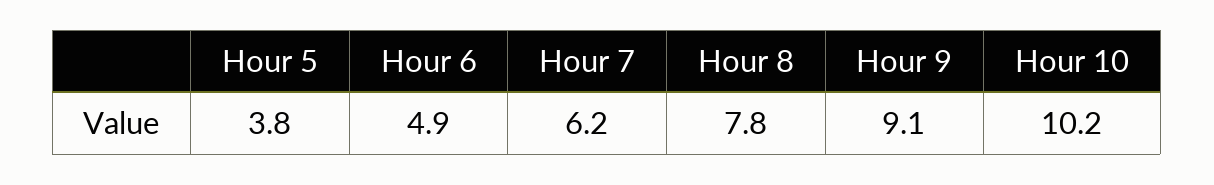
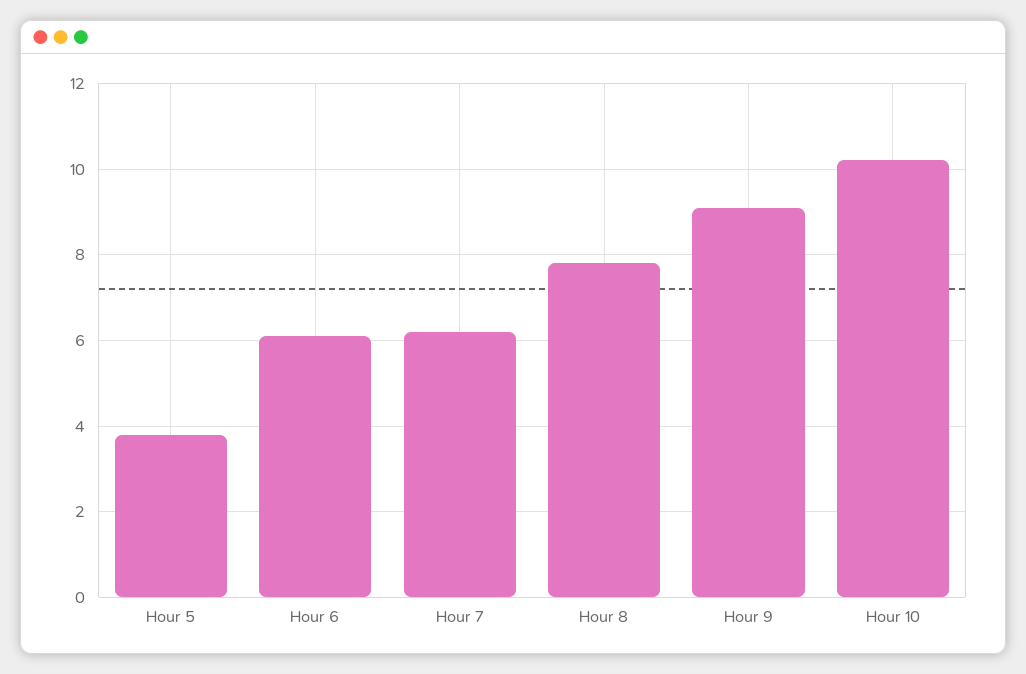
Hour 6: 4.9 -> 6

